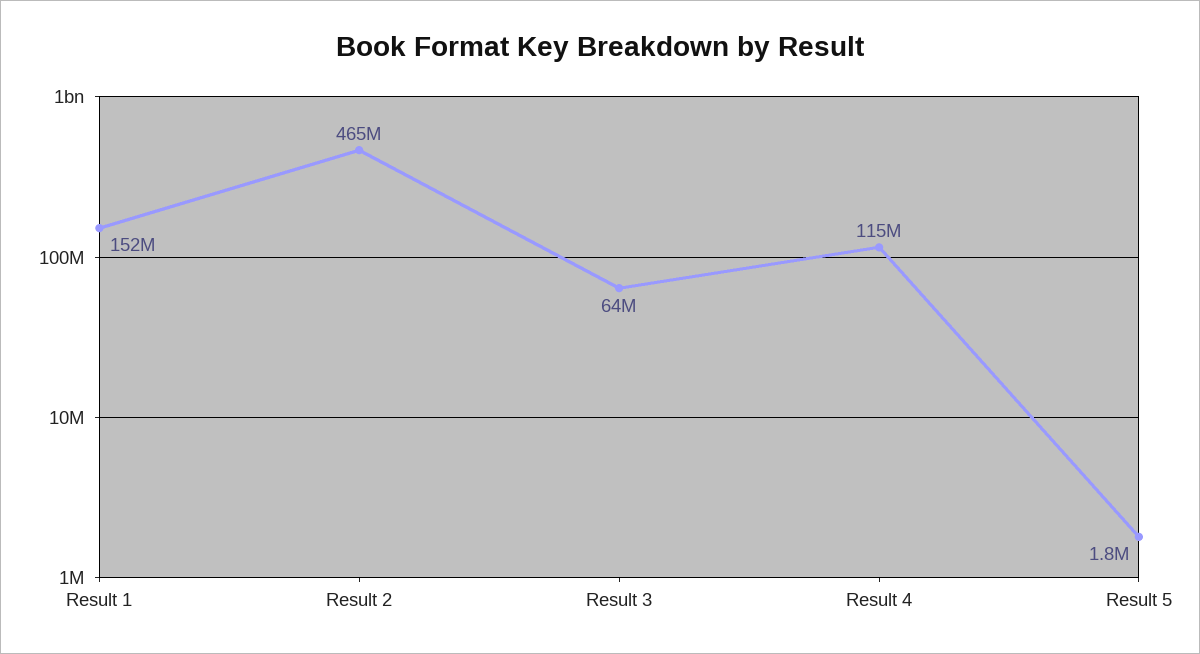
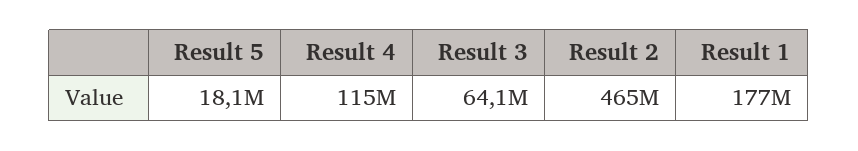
Result 1: 152000000 -> 177000000
Result 5: 1800000 -> 18100000

